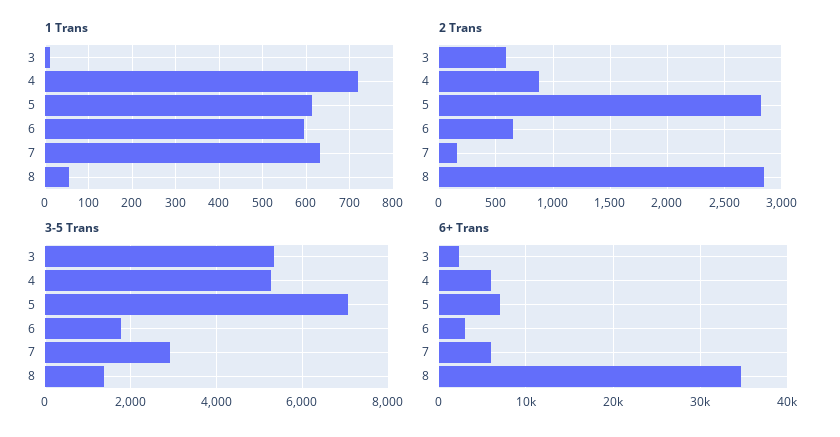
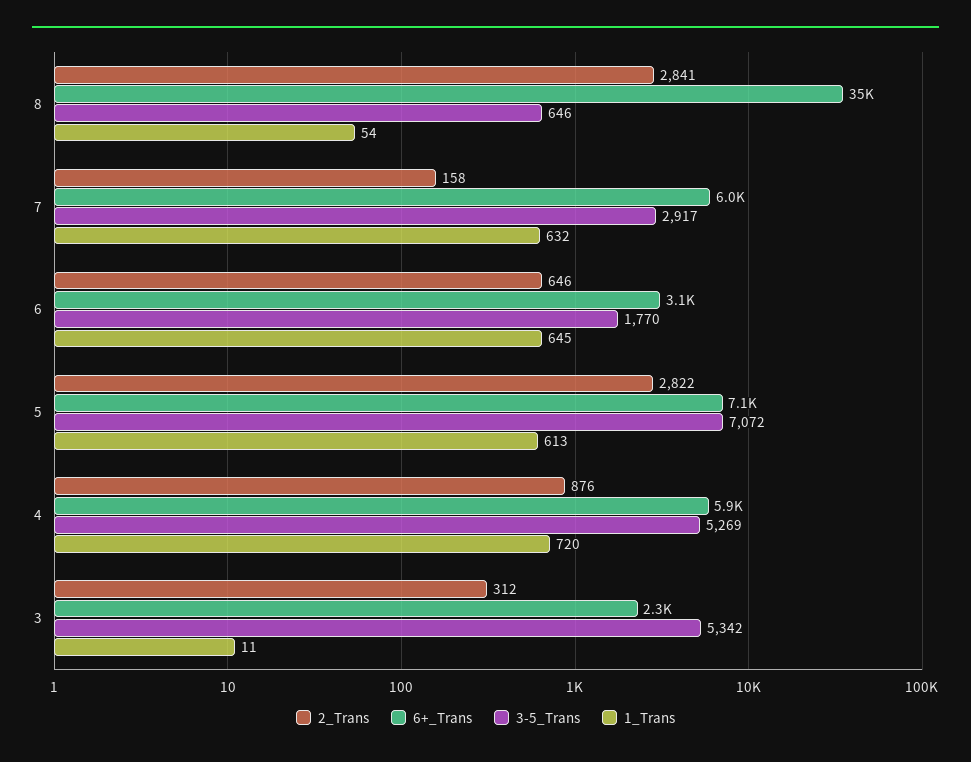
1 Trans, 6: 600 -> 645
2 Trans, 3: 600 -> 312
3-5 Trans, 8: 1400 -> 646

